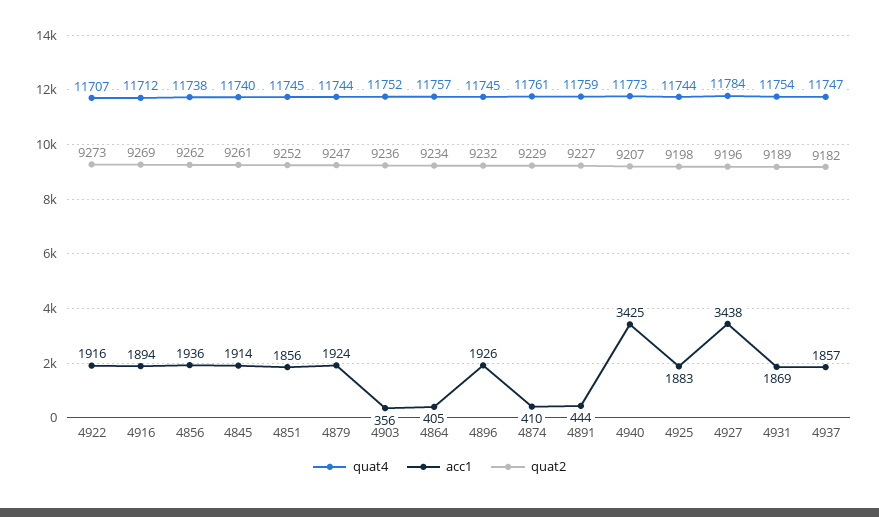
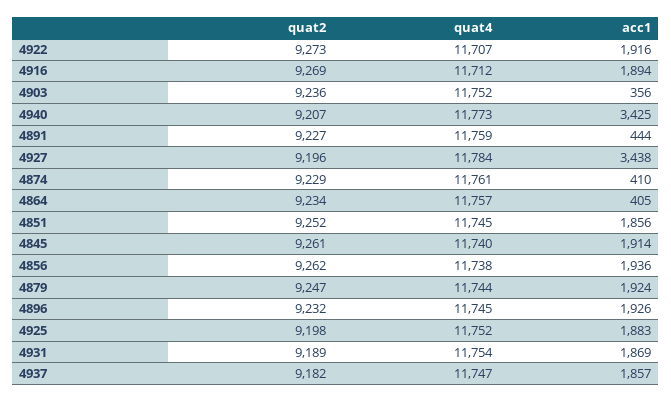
quat4, 4925: 11744 -> 11752

